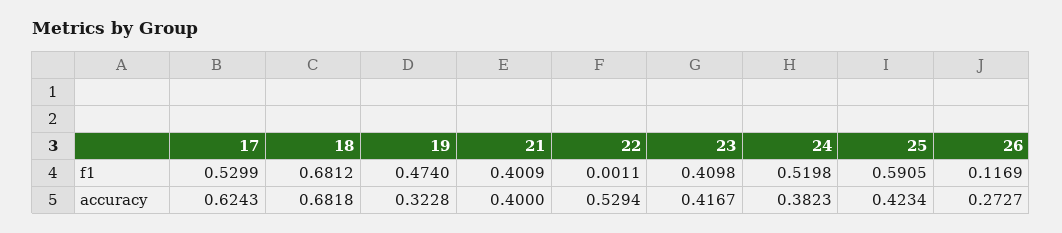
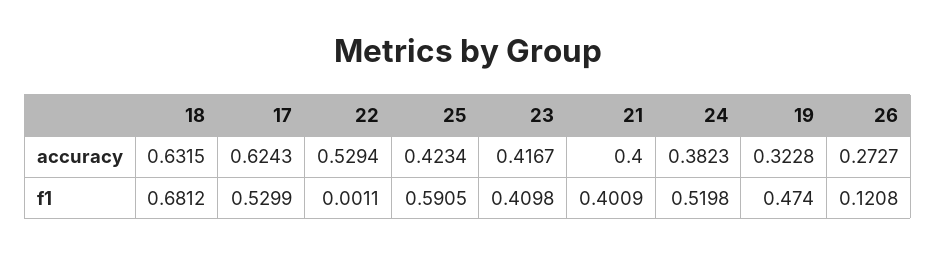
26, f1: 0.1169 -> 0.1208
18, accuracy: 0.6818 -> 0.6315

